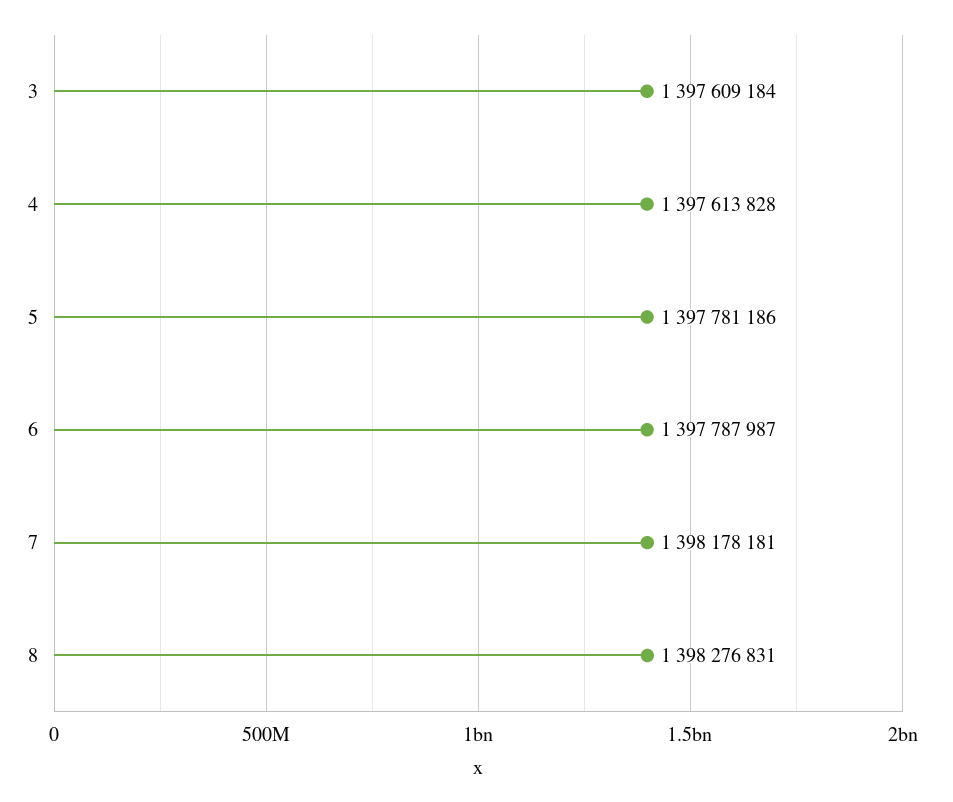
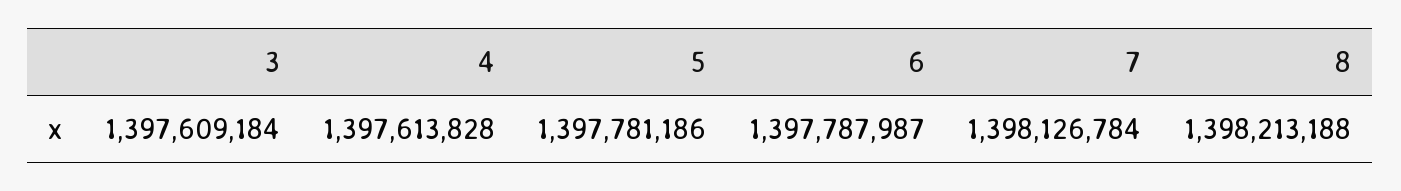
7: 1398178181 -> 1398126784
8: 1398276831 -> 1398213188

